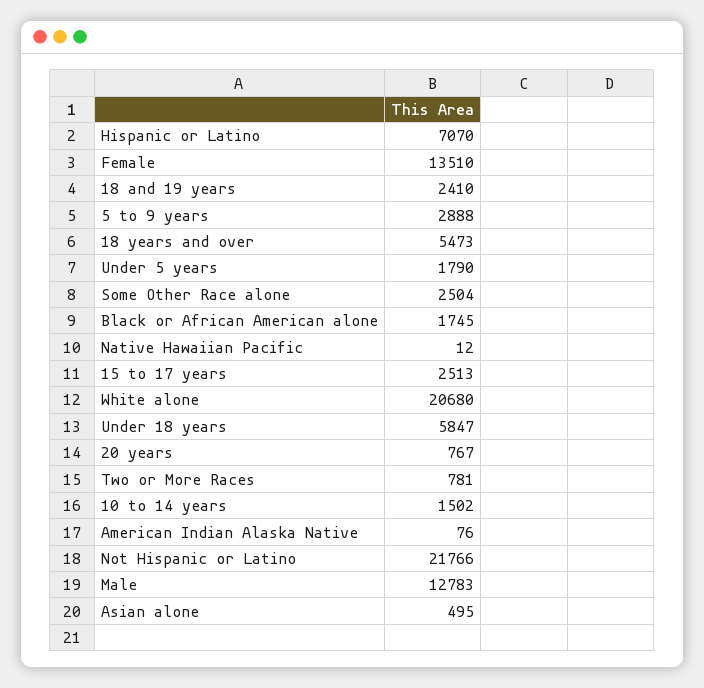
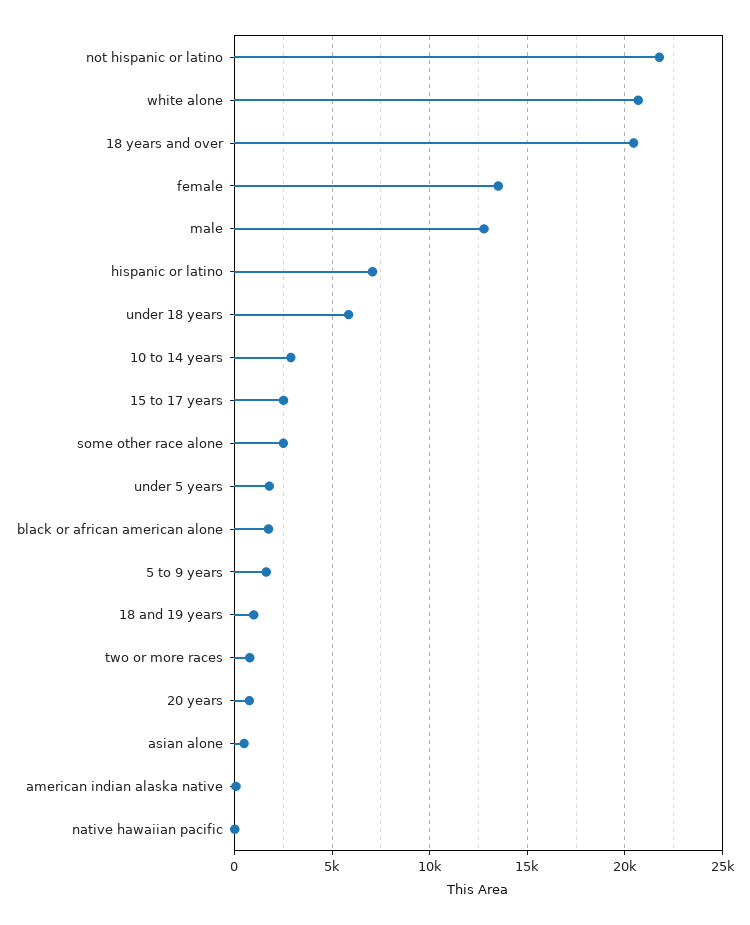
18 and 19 years: 2410 -> 1000
5 to 9 years: 2888 -> 1500
18 years and over: 5473 -> 20500
10 to 14 years: 1502 -> 3000

